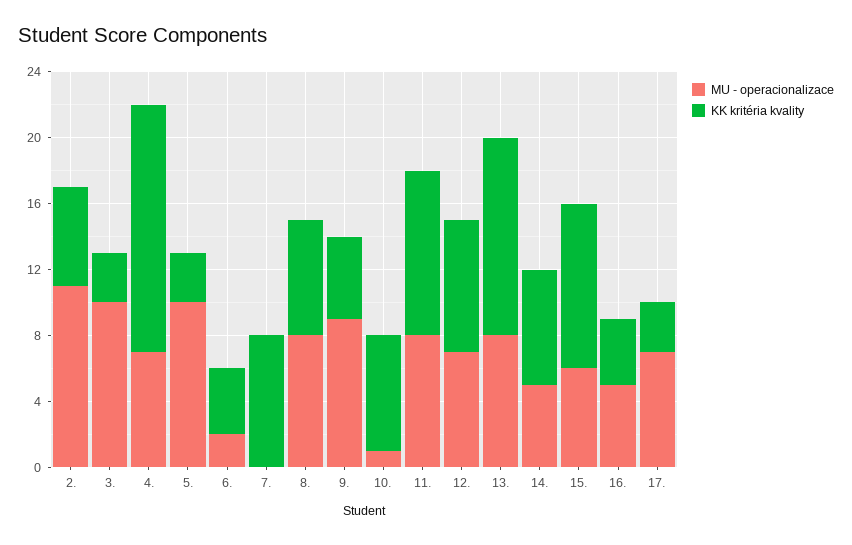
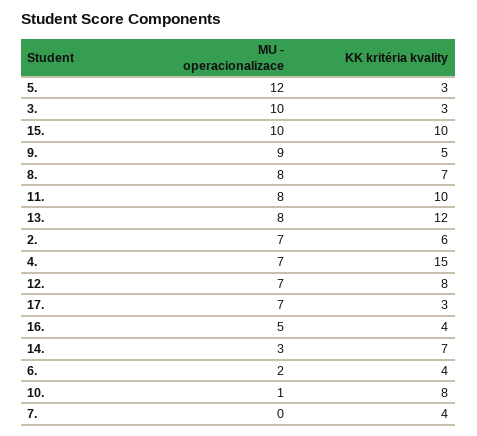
MU - operacionalizace, 2.: 11 -> 7
MU - operacionalizace, 5.: 10 -> 12
KK kritéria kvality, 7.: 8 -> 4
KK kritéria kvality, 10.: 7 -> 8
MU - operacionalizace, 14.: 5 -> 3
MU - operacionalizace, 15.: 6 -> 10

